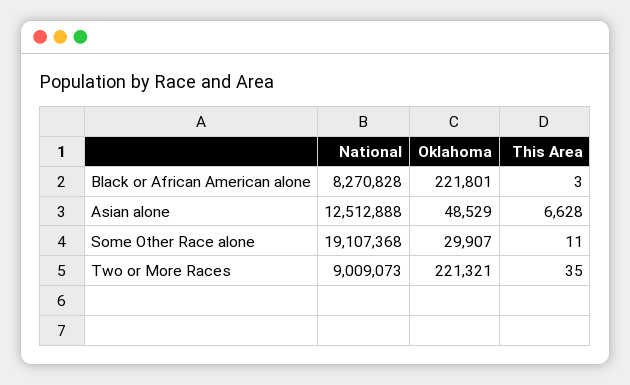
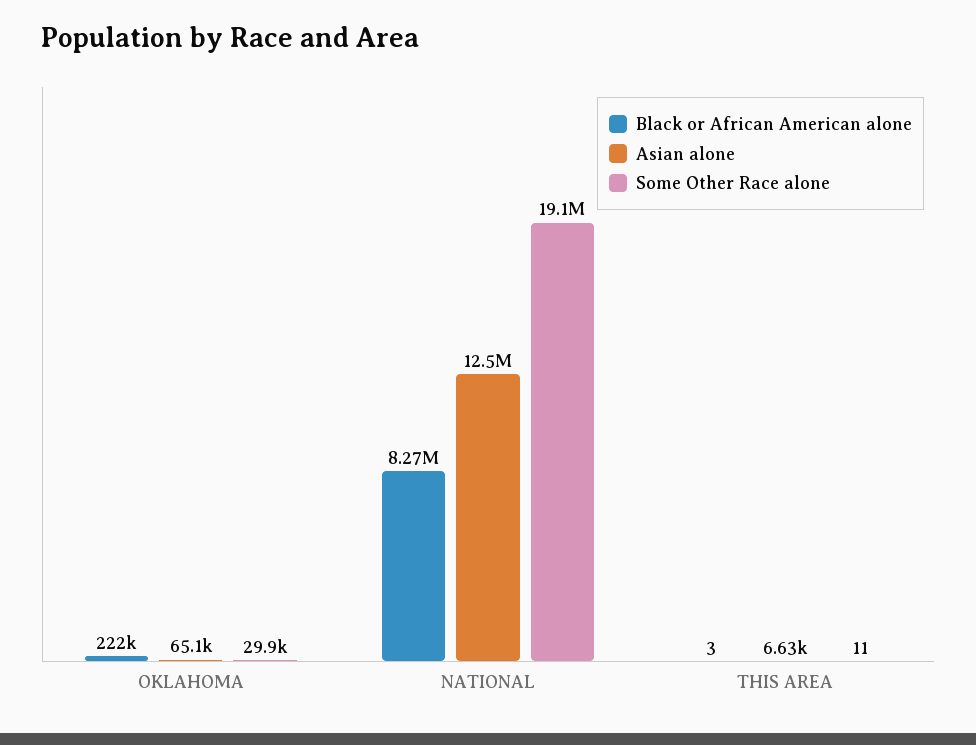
Asian alone, Oklahoma: 48529 -> 65100
Two or More Races, National: 9009073 -> none
Two or More Races, Oklahoma: 221321 -> none
Two or More Races, This Area: 35 -> none

